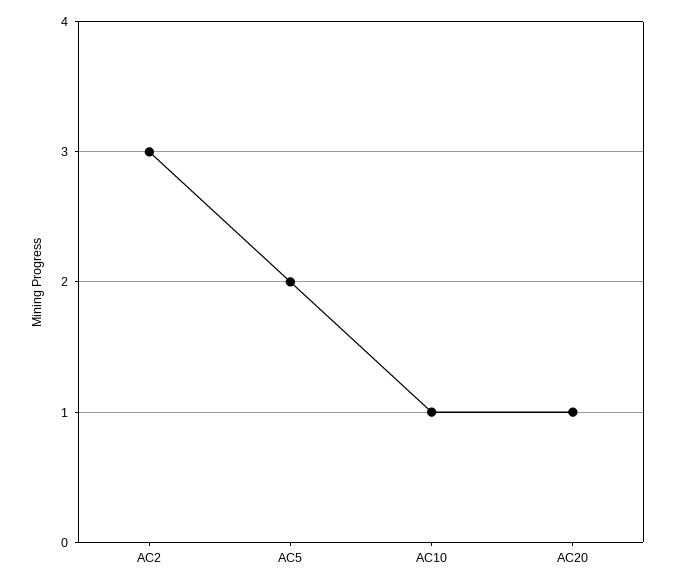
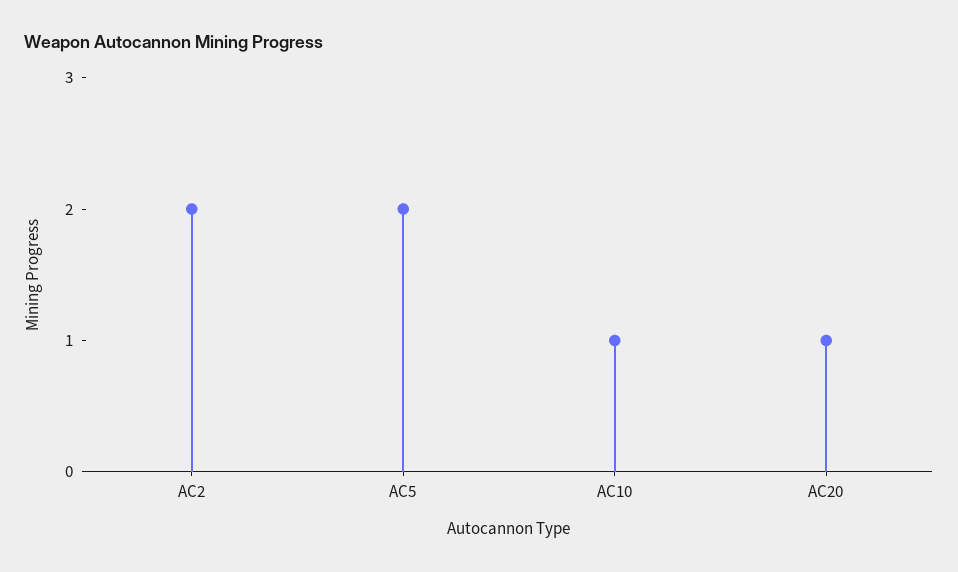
AC2: 3 -> 2

